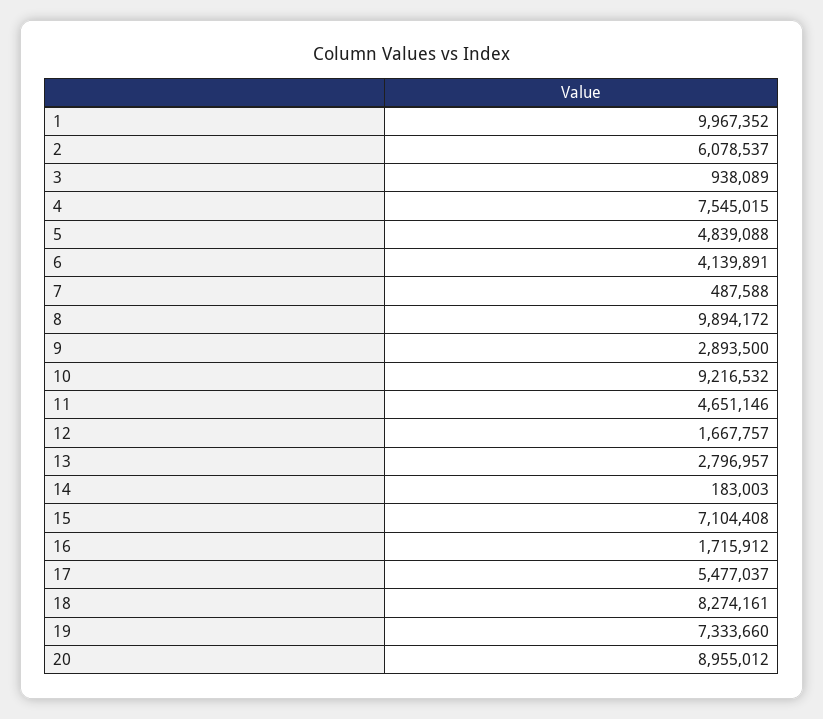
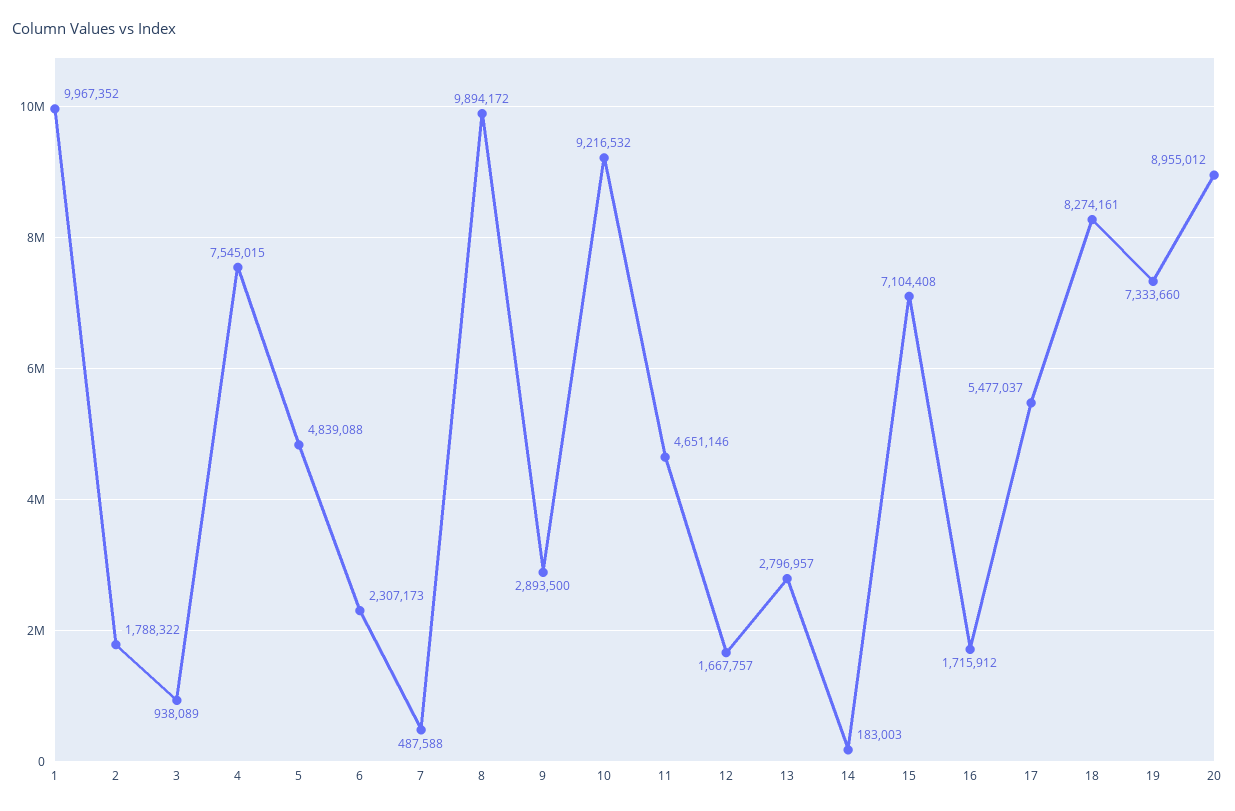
2: 6078537 -> 1788322
6: 4139891 -> 2307173

